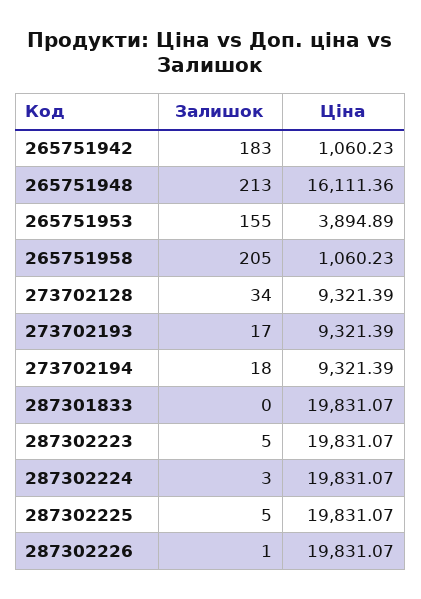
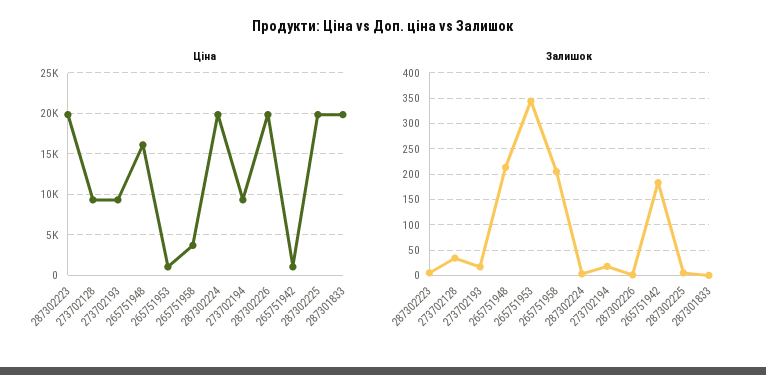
Залишок, 265751953: 155 -> 350
Ціна, 265751953: 3894.89 -> 1000
Ціна, 265751958: 1060.23 -> 4000

